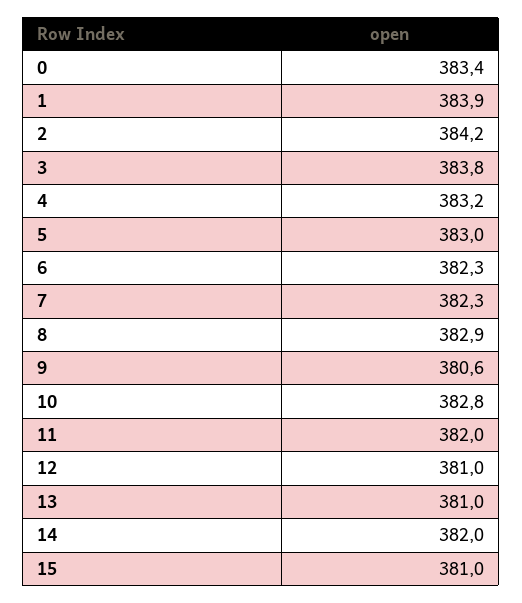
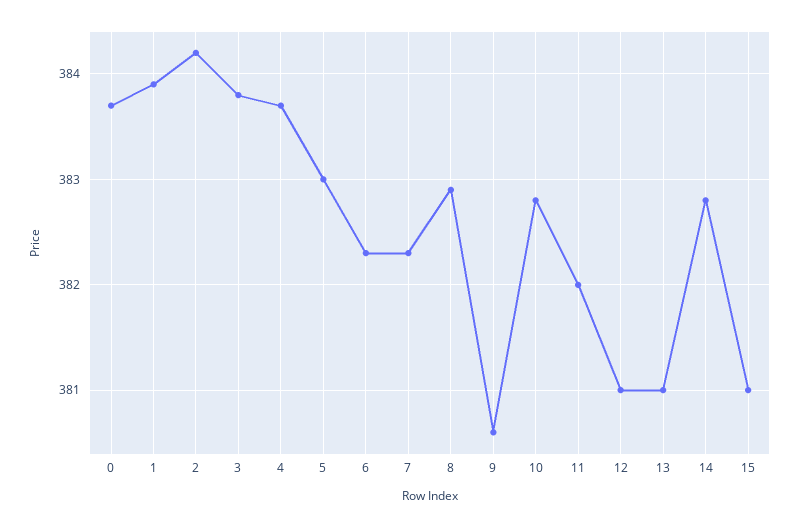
0: 383.4 -> 383.7
4: 383.2 -> 383.7
14: 382 -> 382.8

